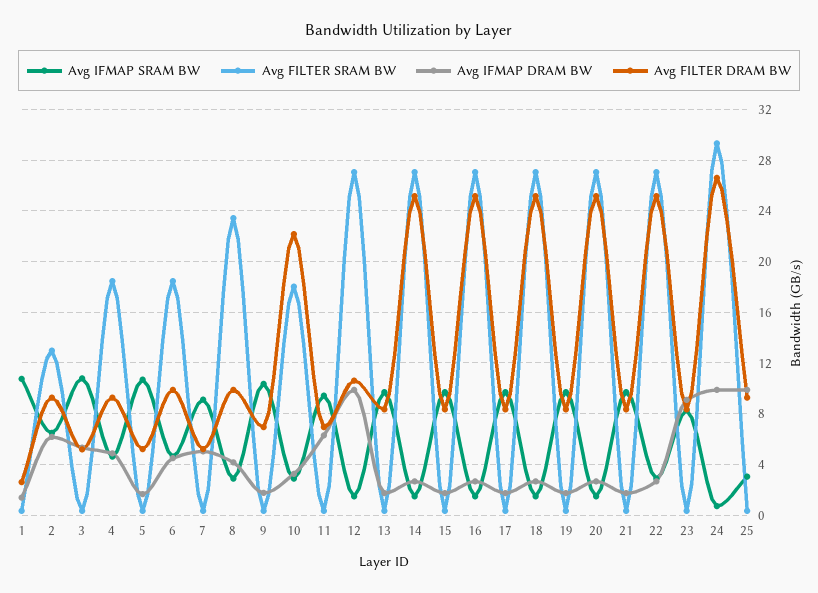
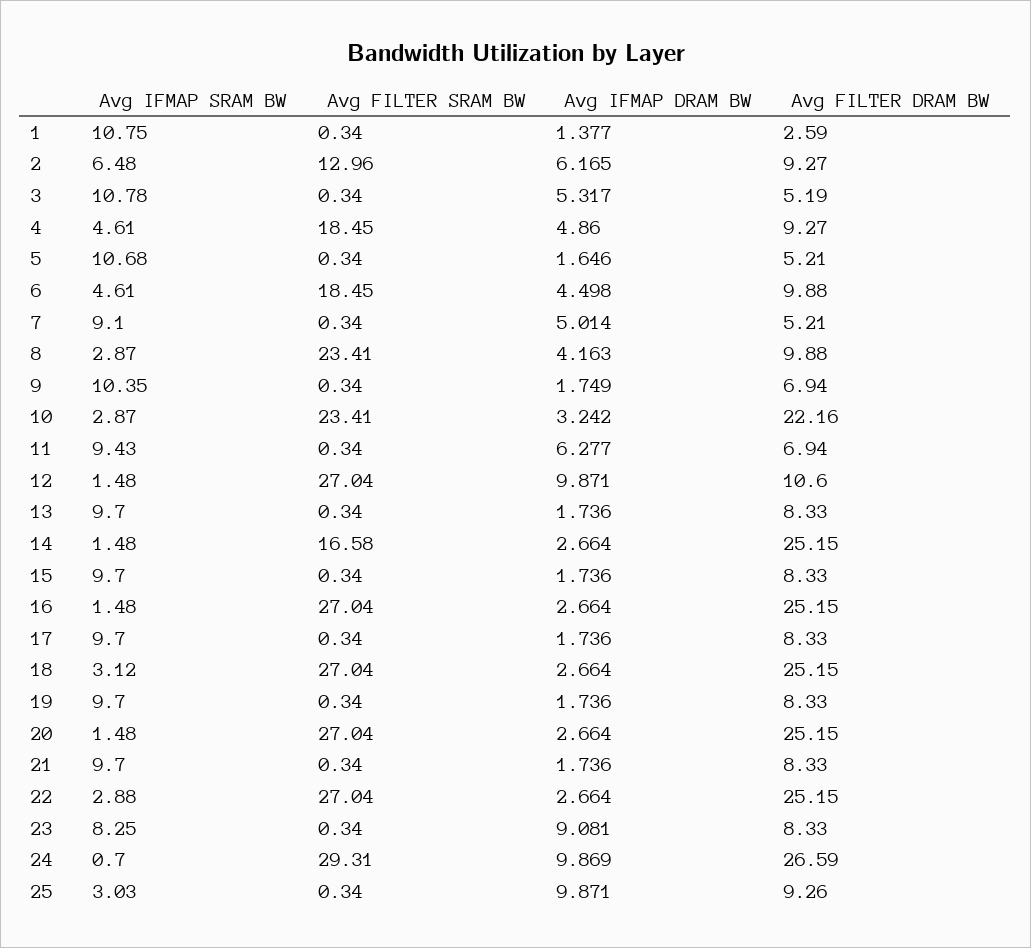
Avg FILTER SRAM BW, 10: 18 -> 23.41
Avg FILTER SRAM BW, 14: 27 -> 16.58
Avg IFMAP SRAM BW, 18: 1.5 -> 3.12

